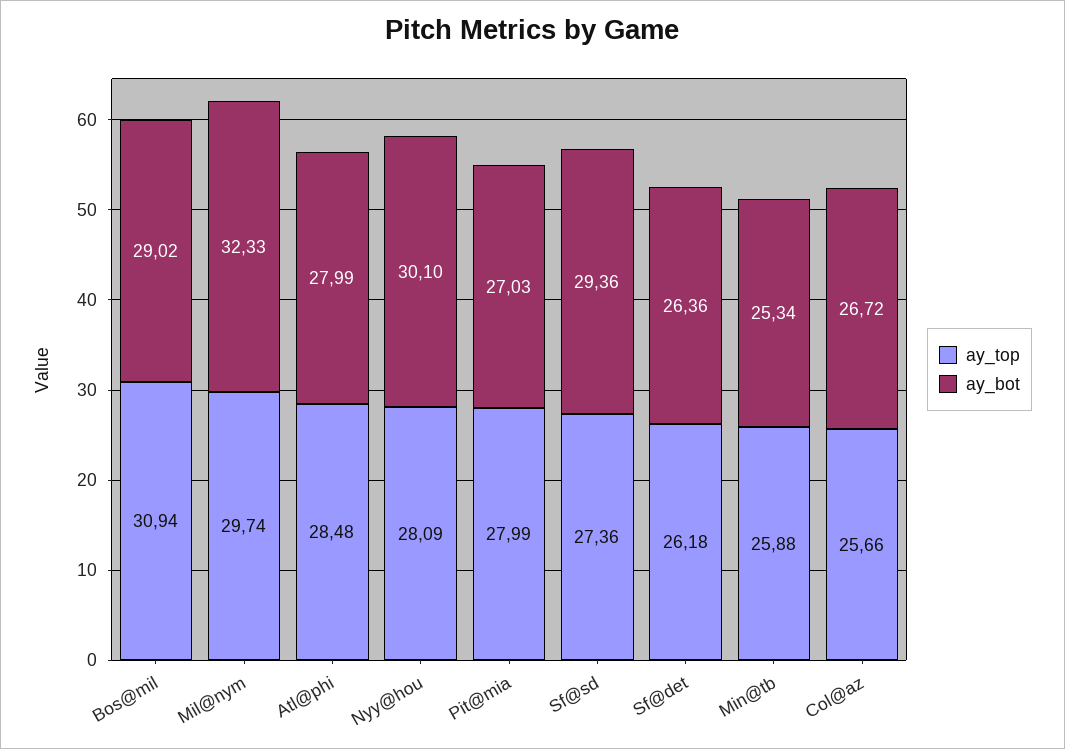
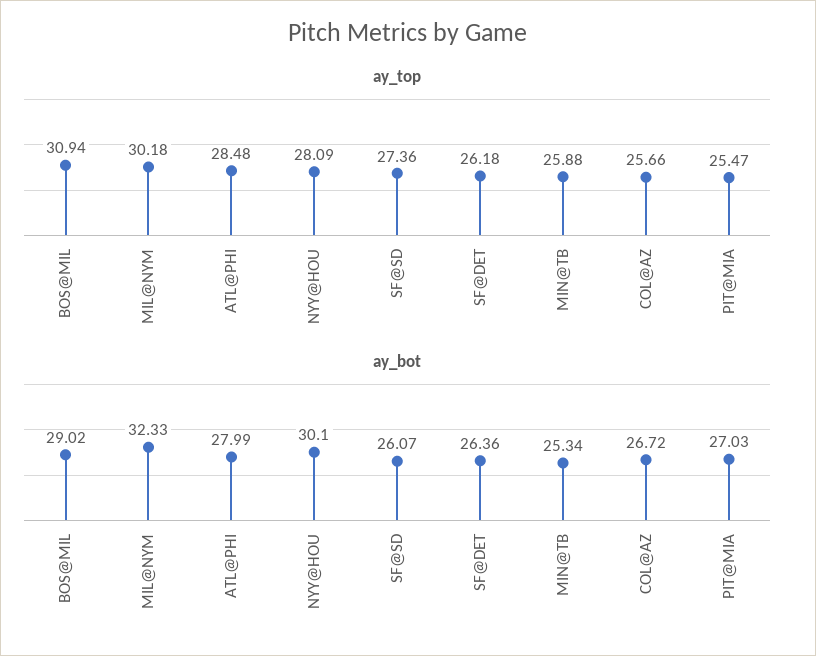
ay_top, Mil@nym: 29.74 -> 30.18
ay_top, Pit@mia: 27.99 -> 25.47
ay_bot, Sf@sd: 29.36 -> 26.07

